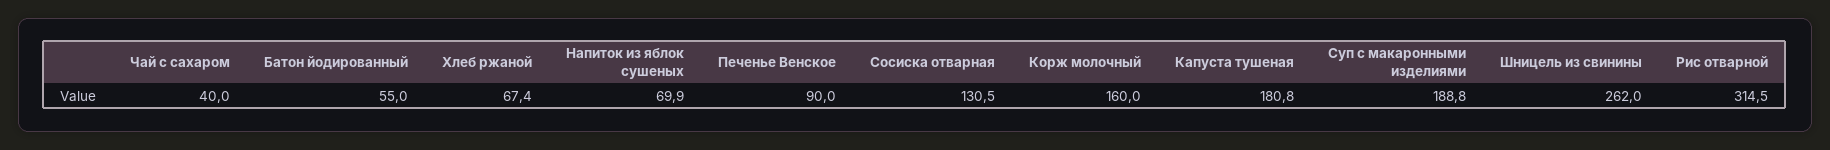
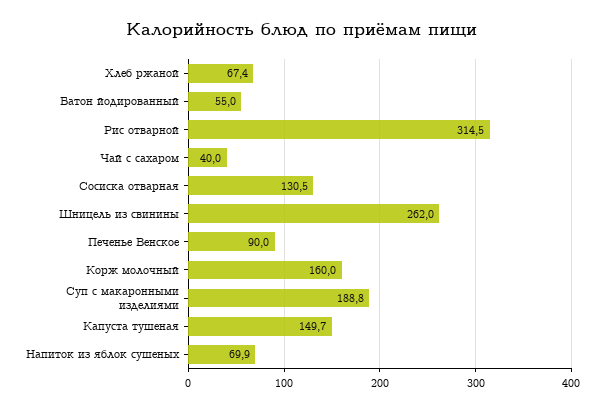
Капуста тушеная: 180.8 -> 149.7

